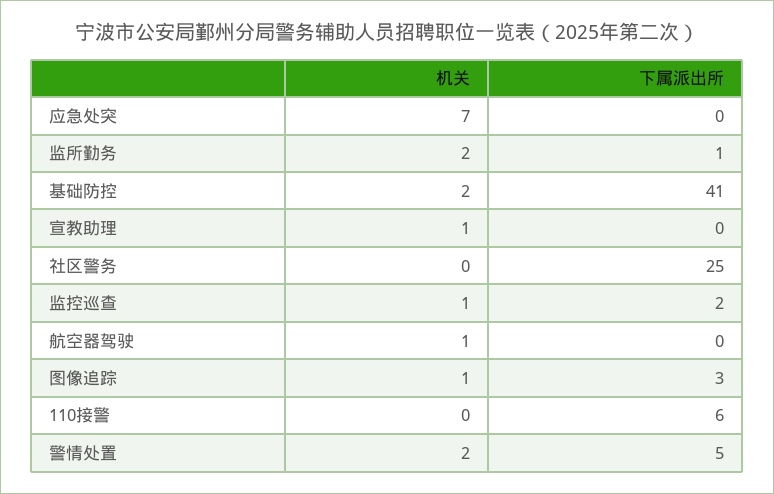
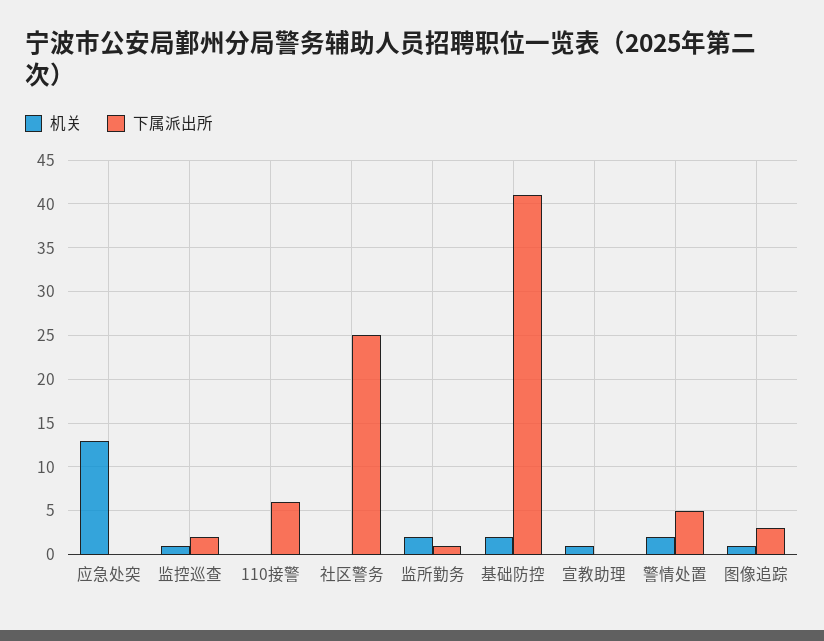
机关, 应急处突: 7 -> 13
机关, 航空器驾驶: 1 -> none
下属派出所, 航空器驾驶: 0 -> none

